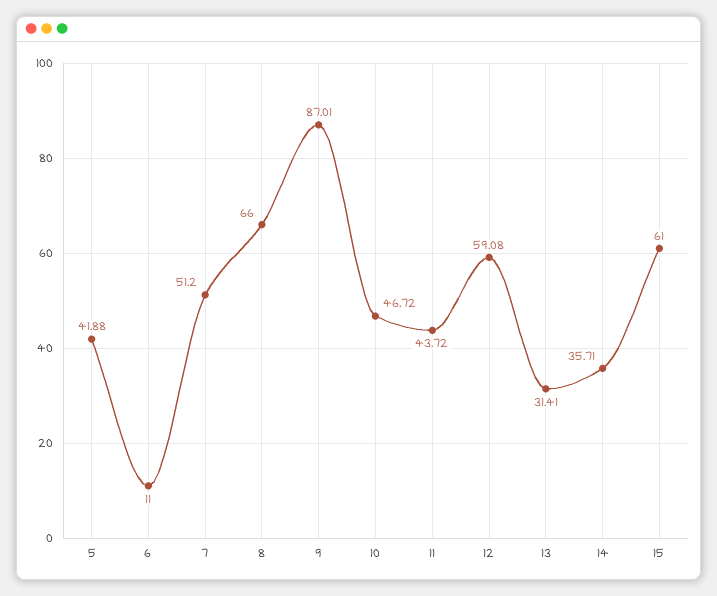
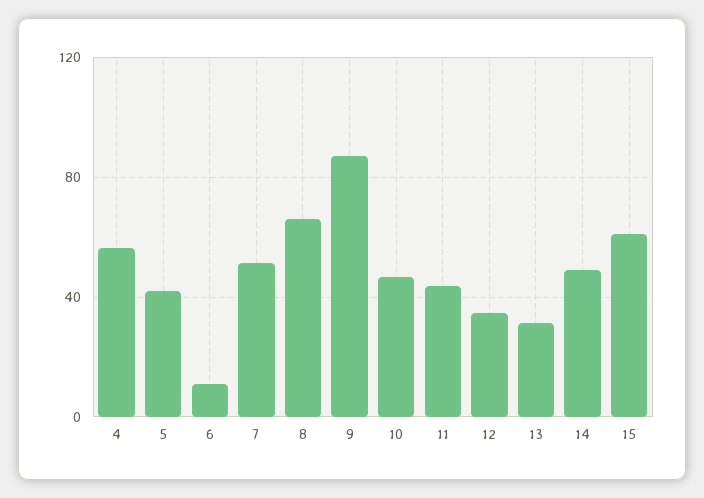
12: 59.08 -> 35
14: 35.71 -> 50
4: none -> 55

